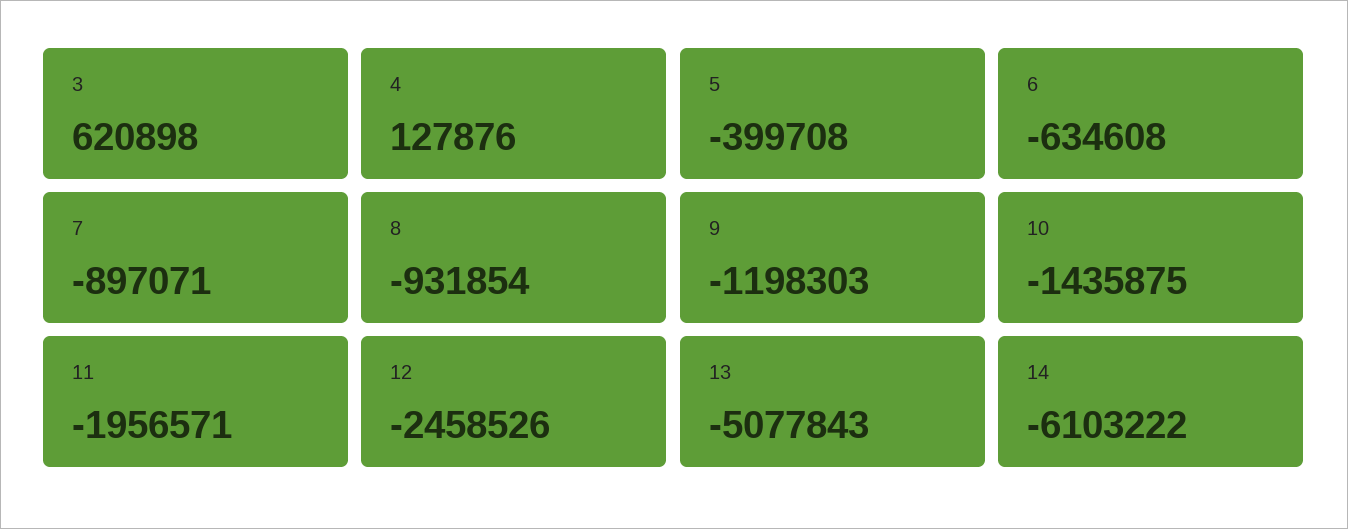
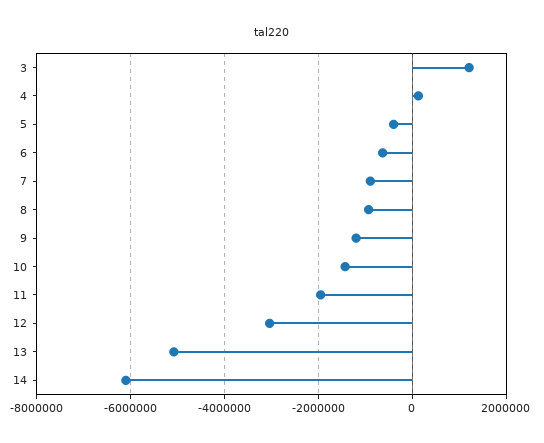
3: 620898 -> 1200000
12: -2458526 -> -3000000

